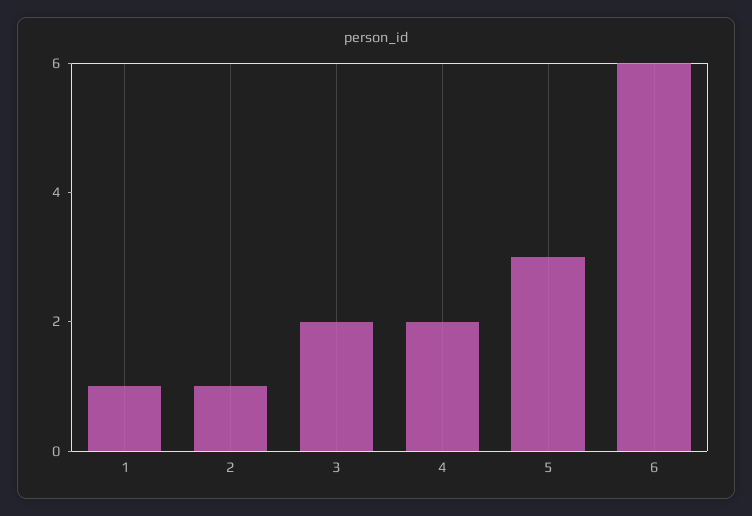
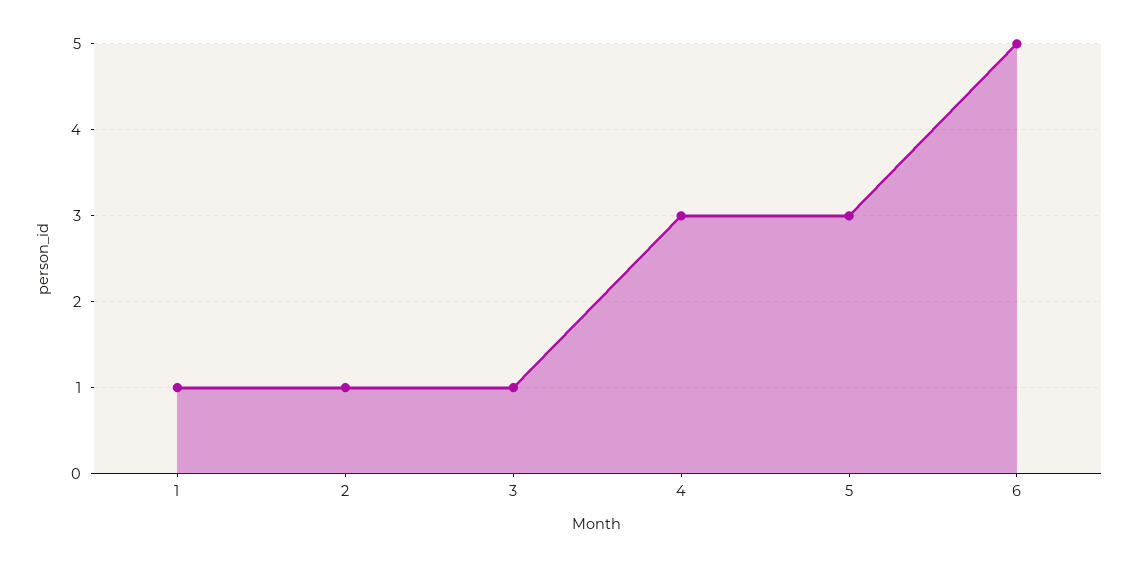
3: 2 -> 1
4: 2 -> 3
6: 6 -> 5

